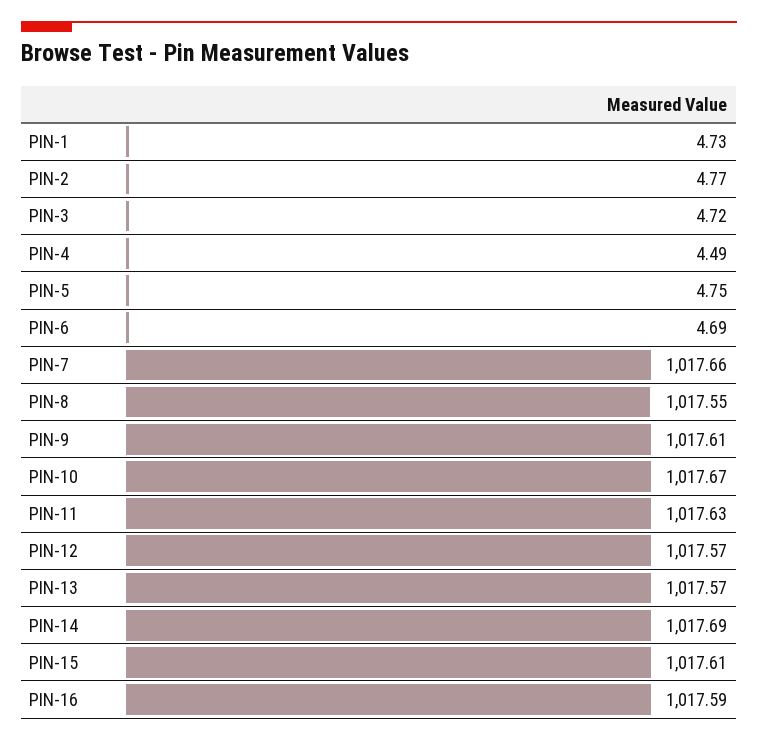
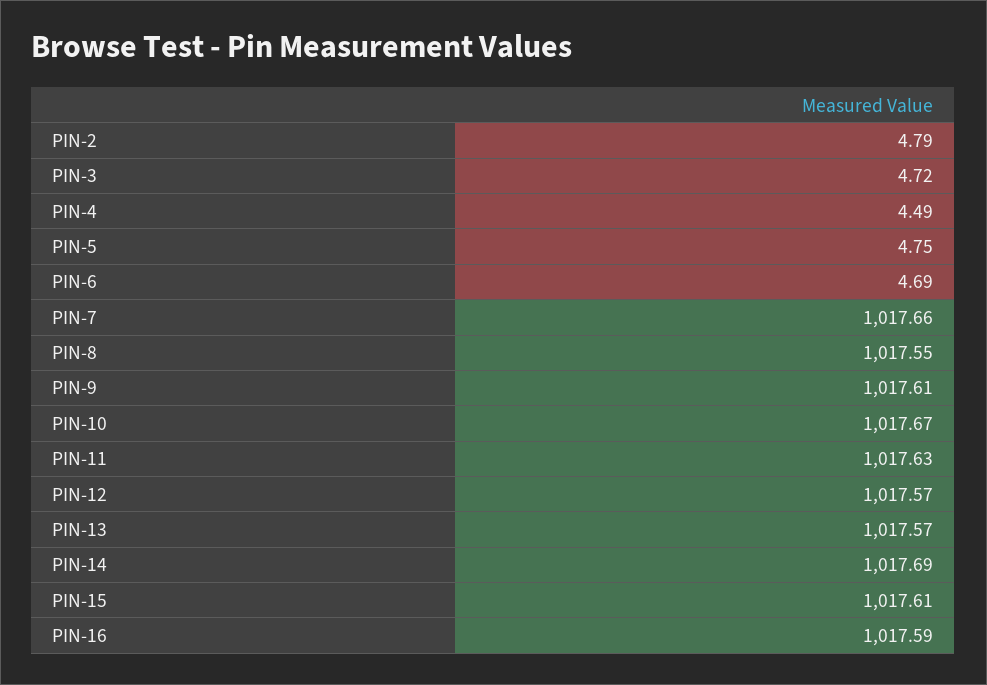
PIN-1: 4.73 -> none
PIN-2: 4.77 -> 4.79

